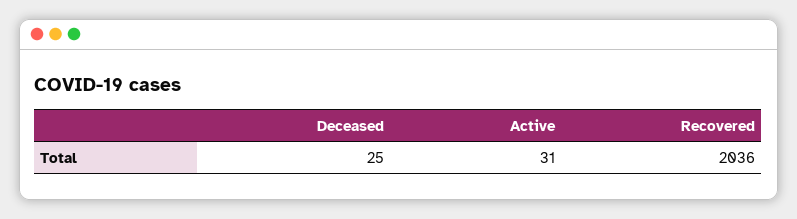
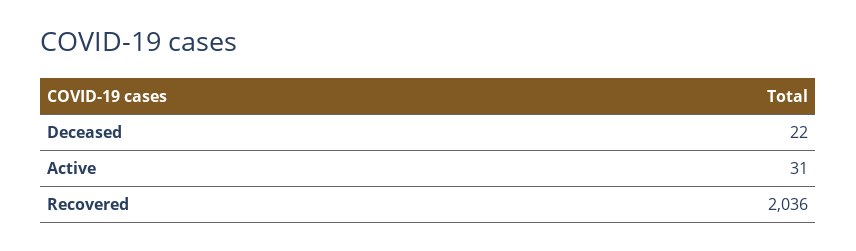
Deceased: 25 -> 22

